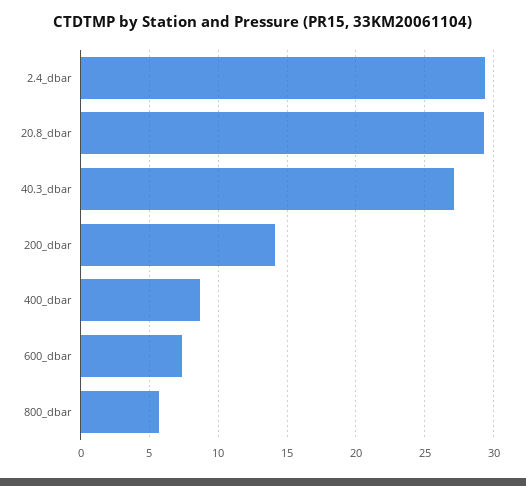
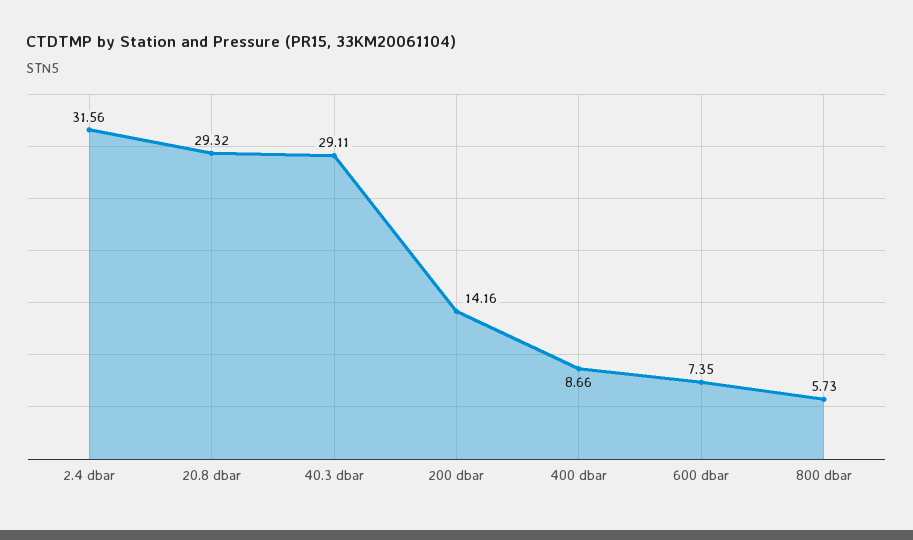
2.4_dbar: 29.5 -> 31.56
40.3_dbar: 27 -> 29.11

